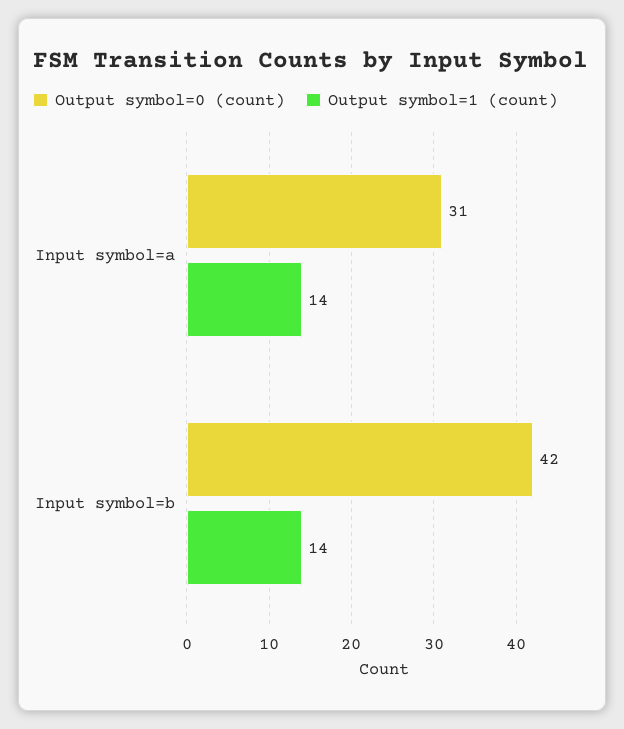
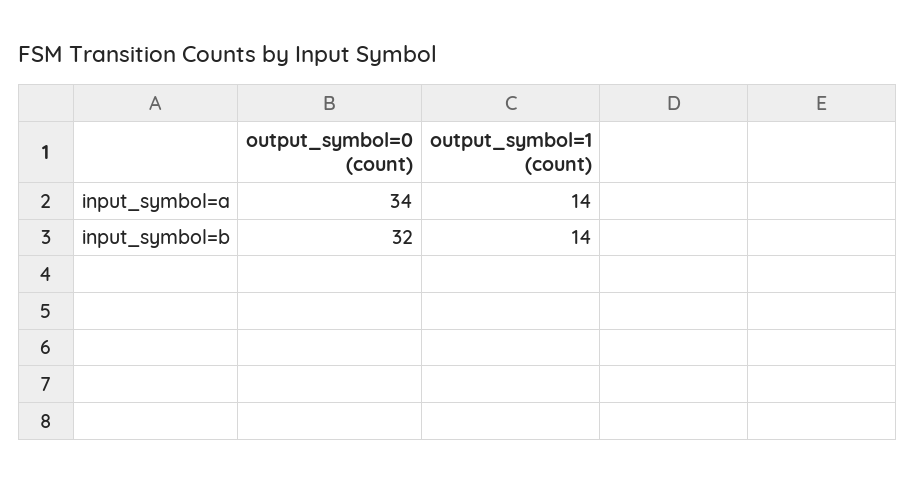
Output symbol=0 (count), Input symbol=a: 31 -> 34
Output symbol=0 (count), Input symbol=b: 42 -> 32

